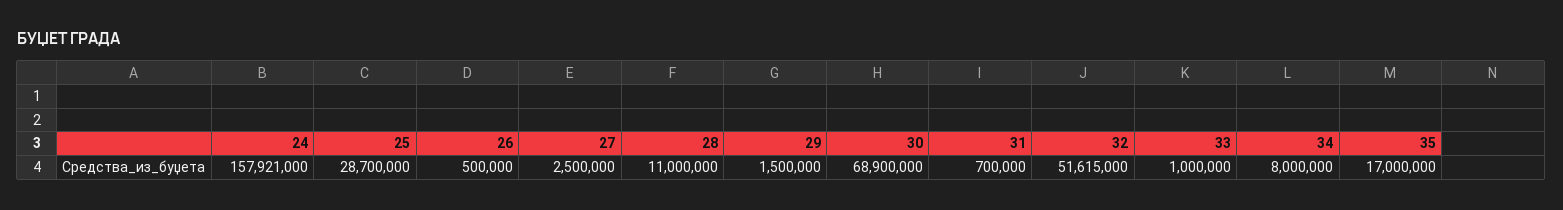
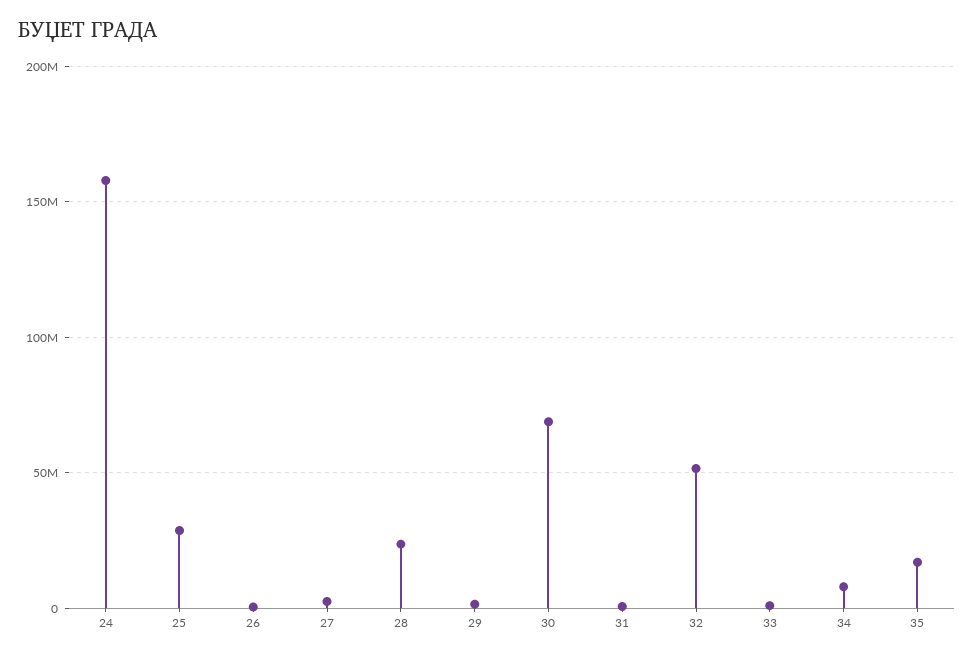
28: 11000000 -> 25000000

